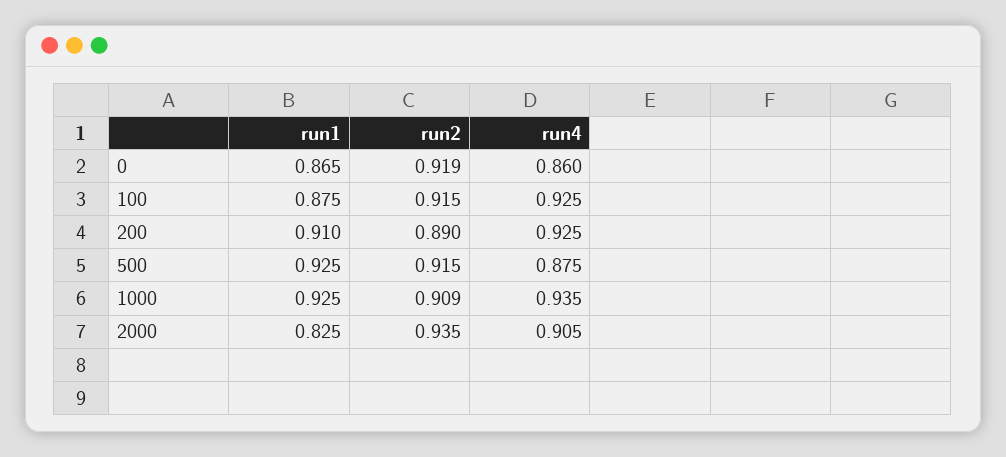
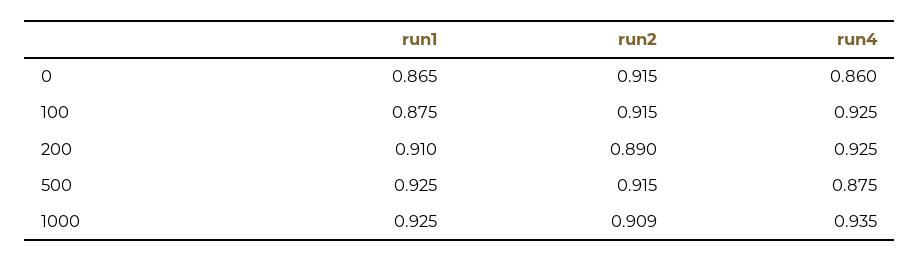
run2, 0: 0.919 -> 0.915
run1, 2000: 0.825 -> none
run2, 2000: 0.935 -> none
run4, 2000: 0.905 -> none

